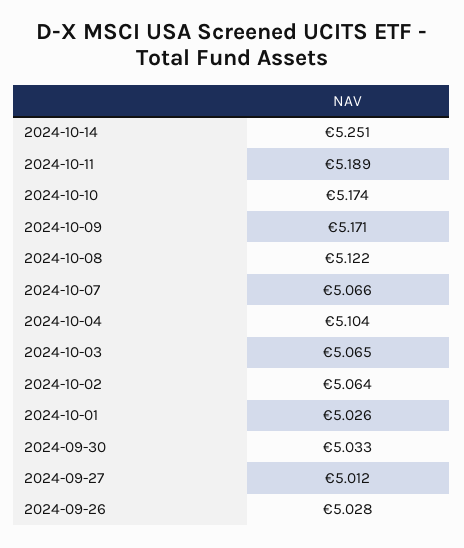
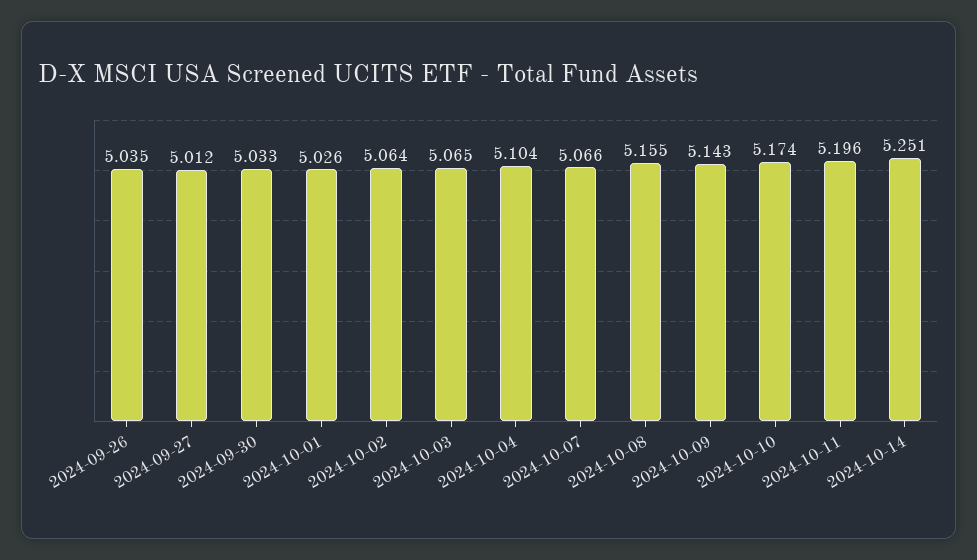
2024-10-11: 5.189 -> 5.196
2024-10-09: 5.171 -> 5.143
2024-10-08: 5.122 -> 5.155
2024-09-26: 5.028 -> 5.035

